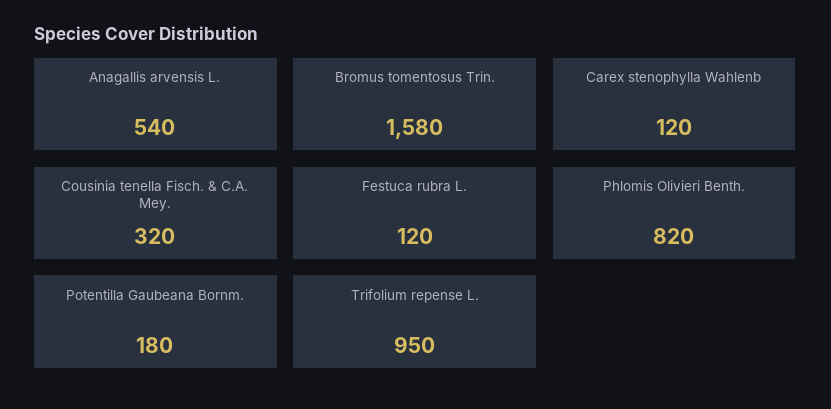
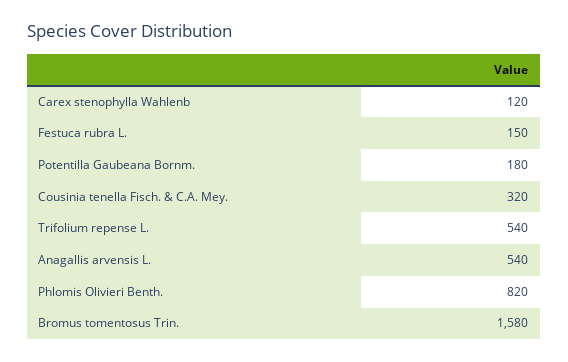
Festuca rubra L.: 120 -> 150
Trifolium repense L.: 950 -> 540

